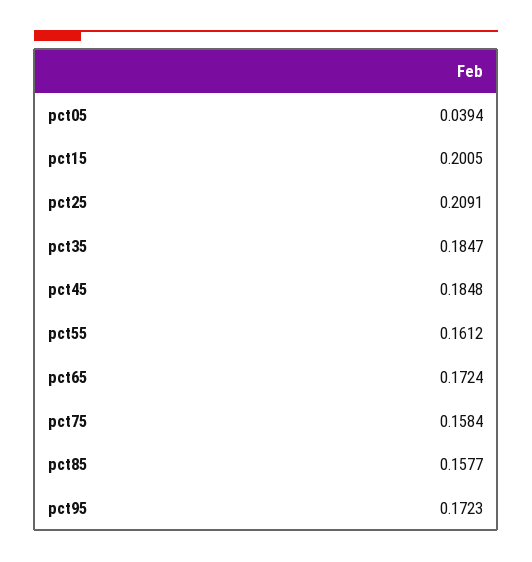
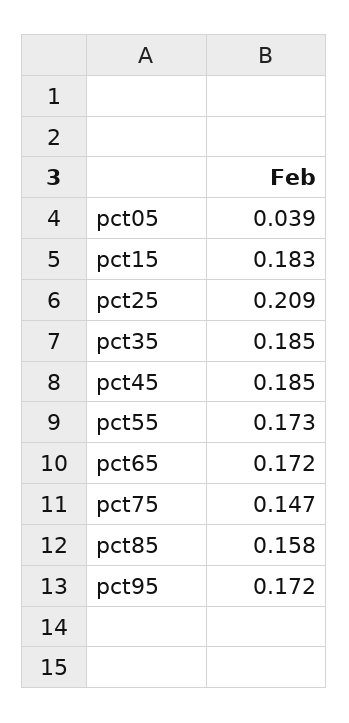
pct15: 0.2005 -> 0.183
pct55: 0.1612 -> 0.173
pct75: 0.1584 -> 0.147

